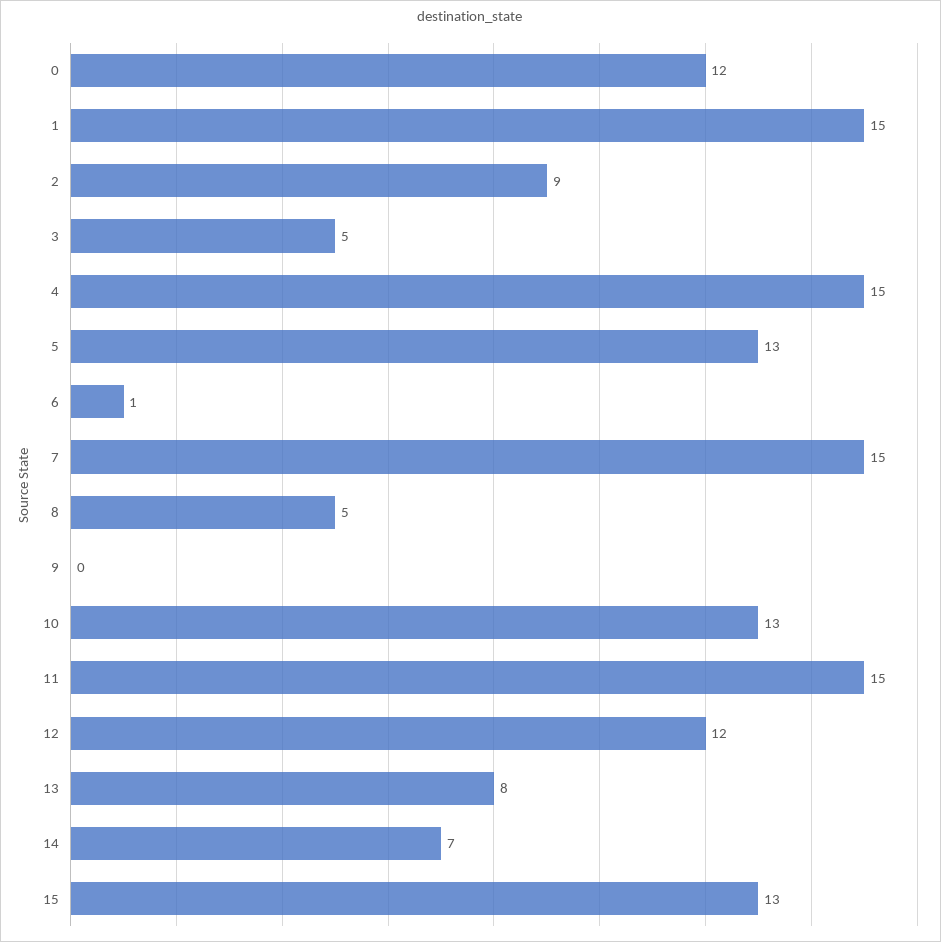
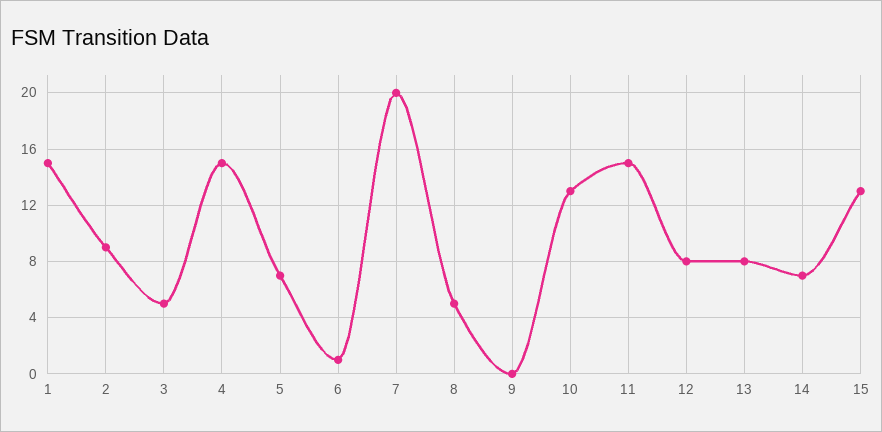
0: 12 -> none
5: 13 -> 7
7: 15 -> 20
12: 12 -> 8

